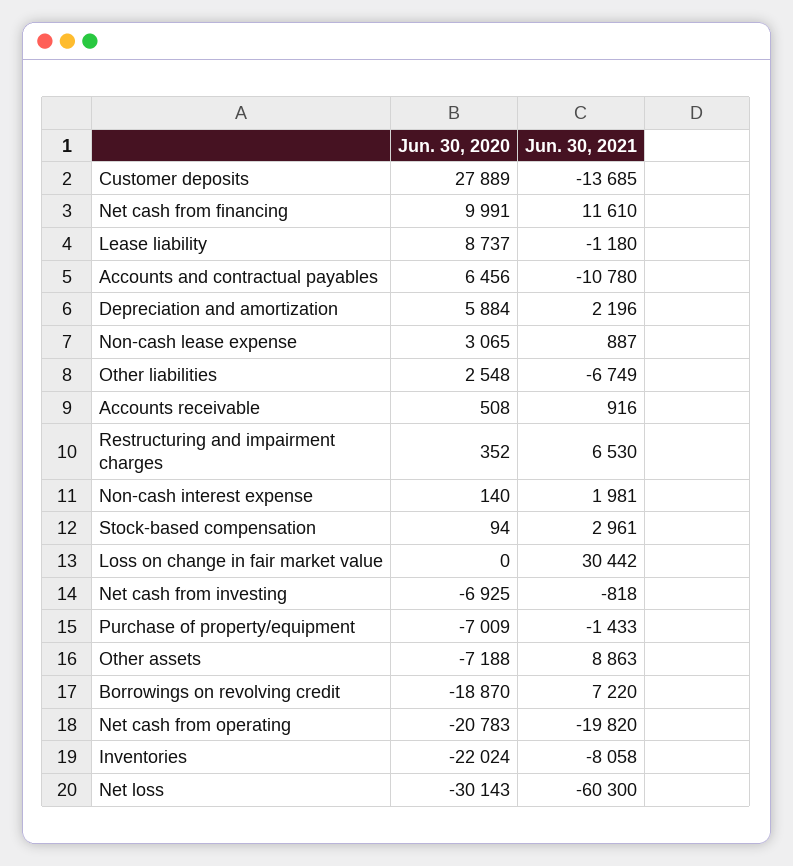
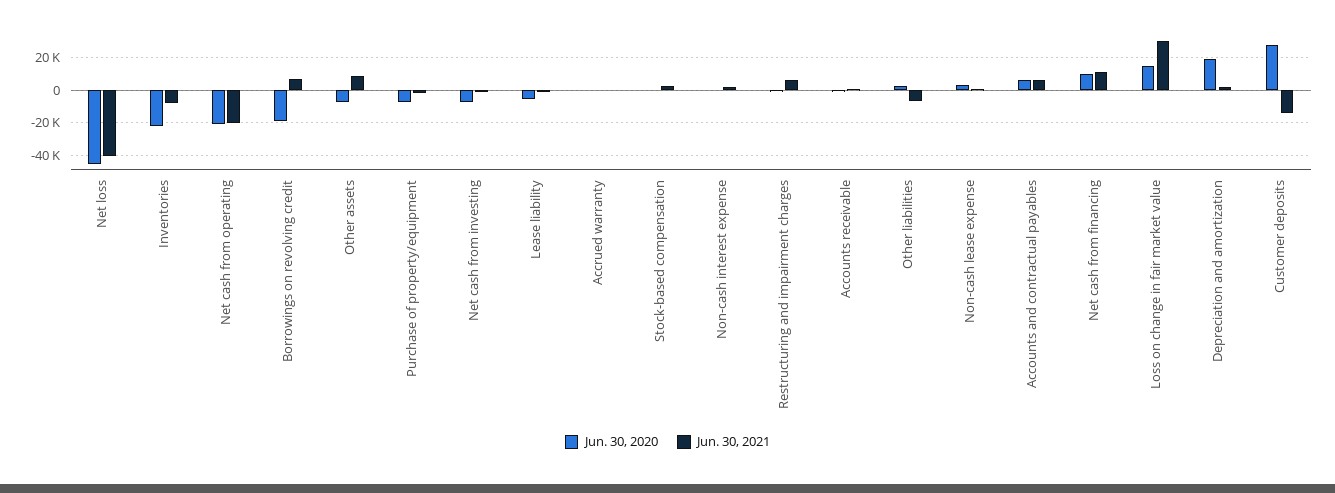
Jun. 30, 2020, Lease liability: 8737 -> -5000
Jun. 30, 2021, Accounts and contractual payables: -10780 -> 5000
Jun. 30, 2020, Depreciation and amortization: 5884 -> 20000
Jun. 30, 2020, Loss on change in fair market value: 0 -> 15000
Jun. 30, 2020, Net loss: -30143 -> -45000
Jun. 30, 2021, Net loss: -60300 -> -40000
Jun. 30, 2020, Accrued warranty: none -> 0
Jun. 30, 2021, Accrued warranty: none -> 0

